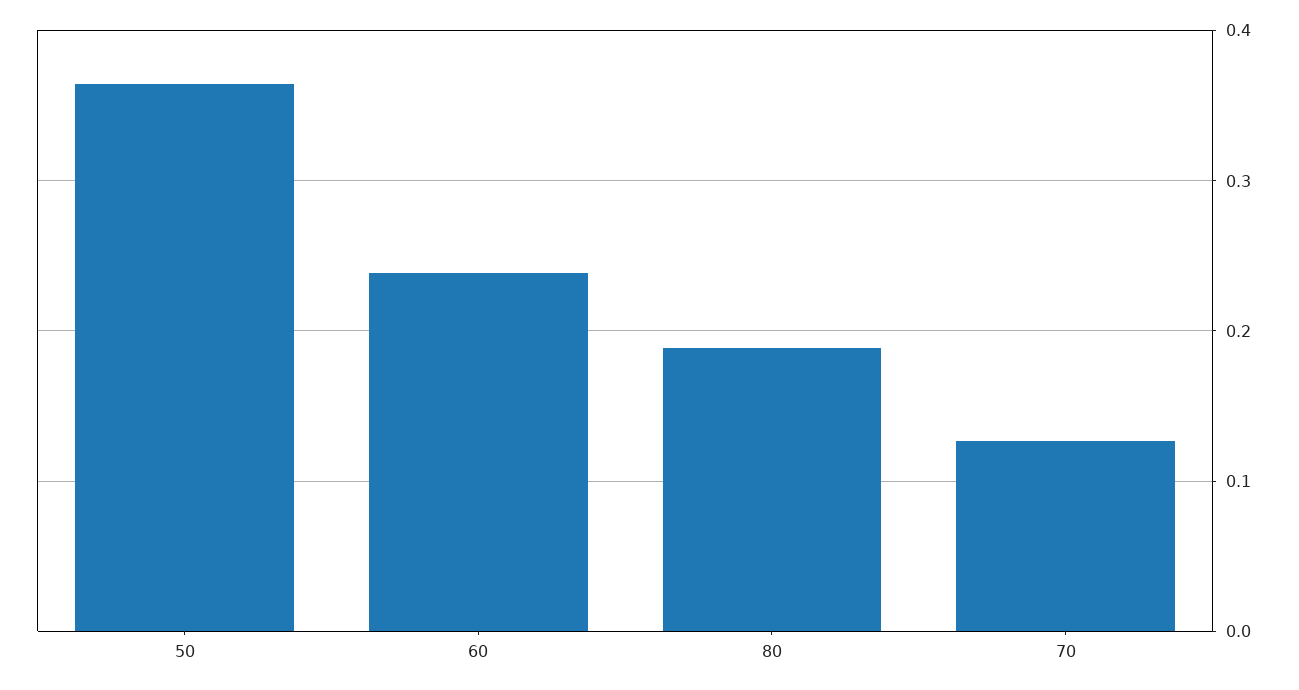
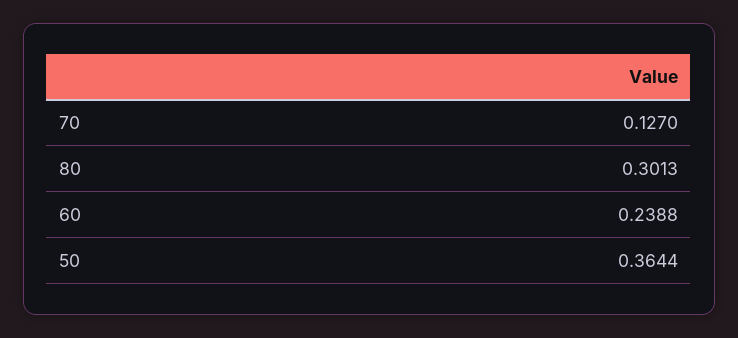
80: 0.19 -> 0.3013

